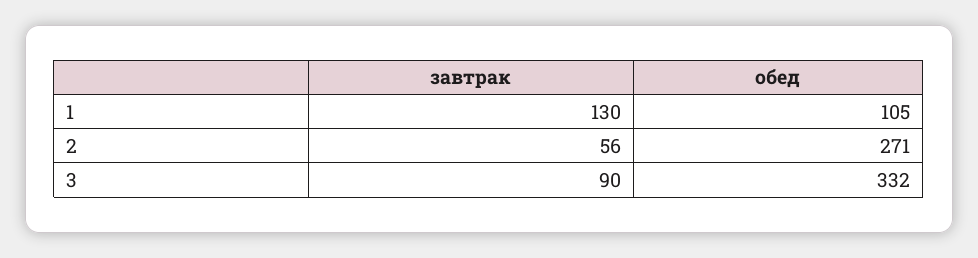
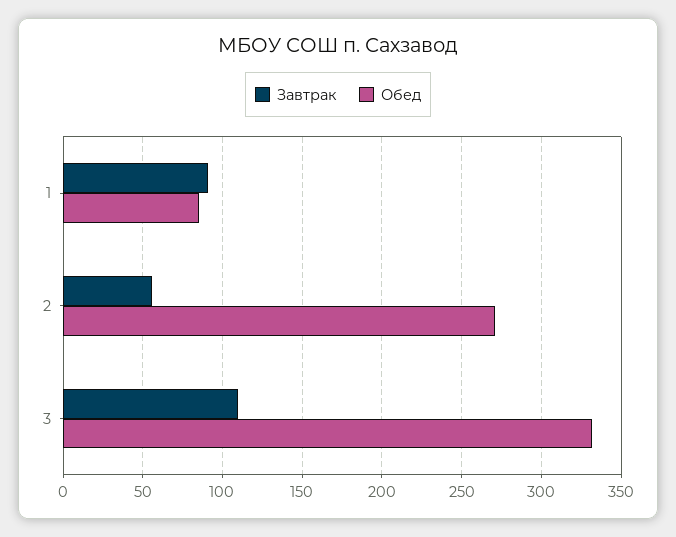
завтрак, 1: 130 -> 90
обед, 1: 105 -> 85
завтрак, 3: 90 -> 110

